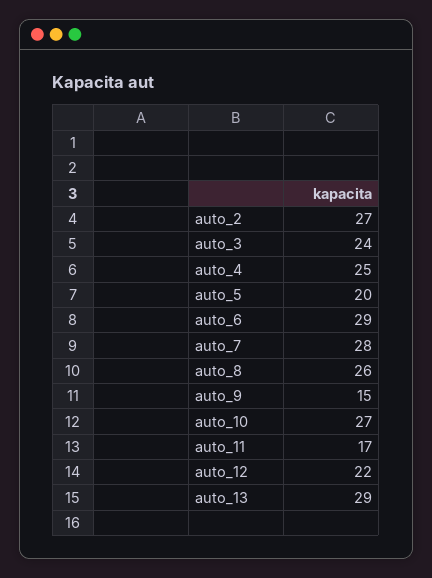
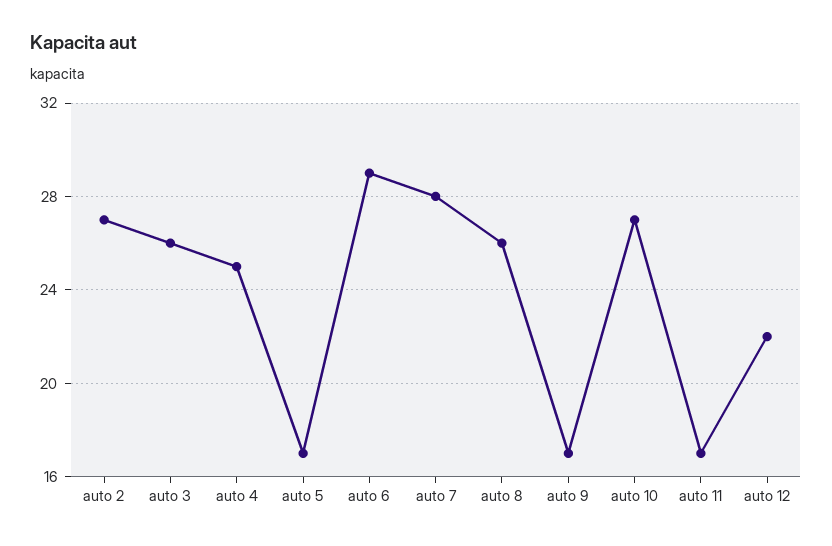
auto_3: 24 -> 26
auto_5: 20 -> 17
auto_9: 15 -> 17
auto_13: 29 -> none

